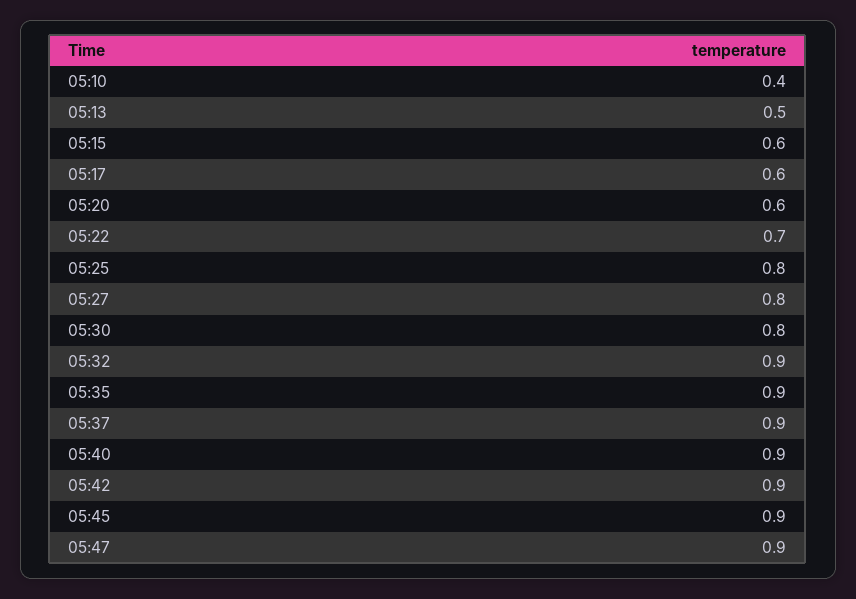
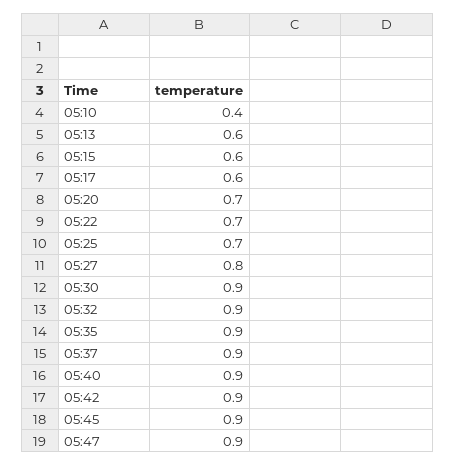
05:13: 0.5 -> 0.6
05:20: 0.6 -> 0.7
05:25: 0.8 -> 0.7
05:30: 0.8 -> 0.9

